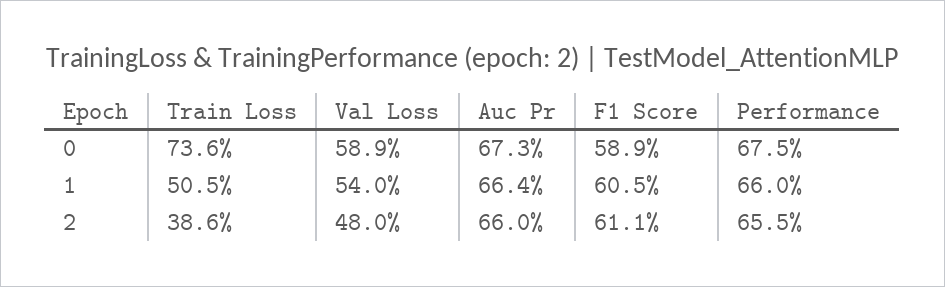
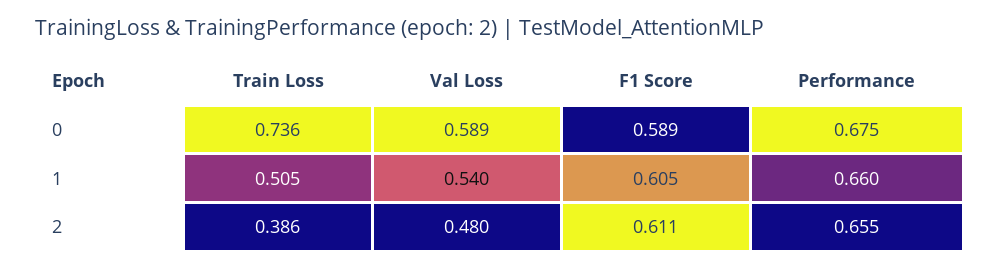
Auc Pr, 0: 0.673 -> none
Auc Pr, 1: 0.664 -> none
Auc Pr, 2: 0.66 -> none

